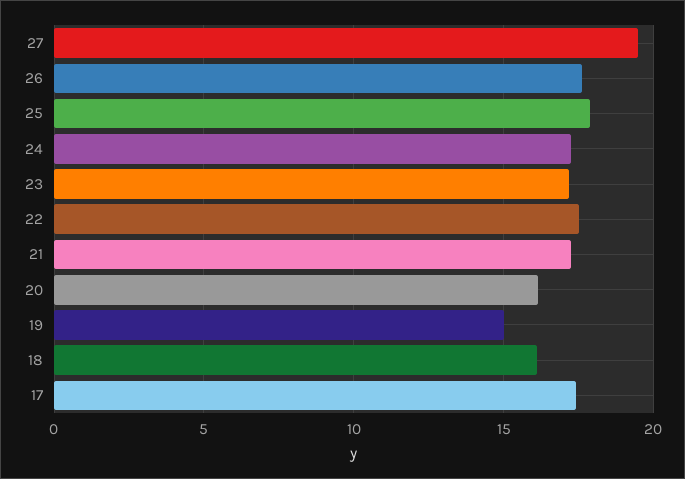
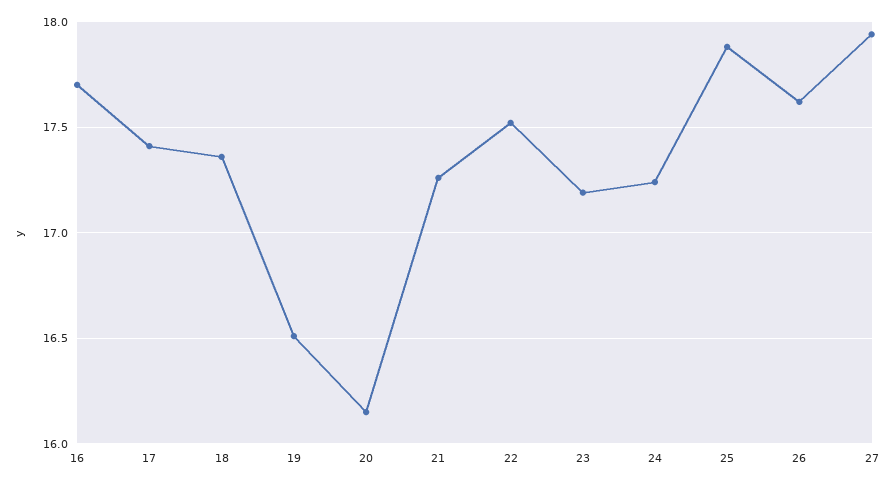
27: 19.5 -> 17.95
19: 15 -> 16.5
18: 16 -> 17.35
16: none -> 17.7

